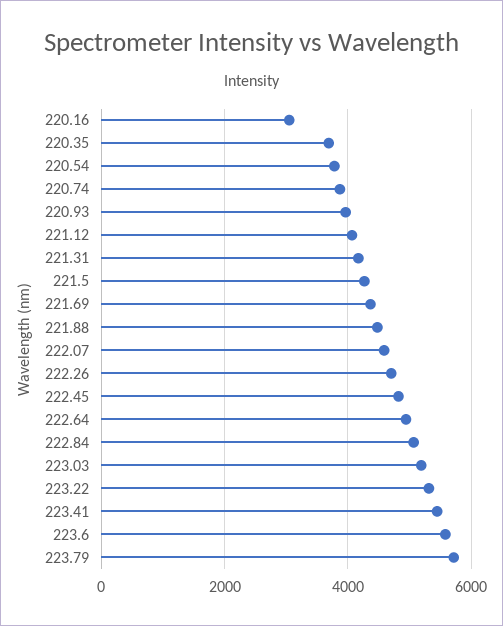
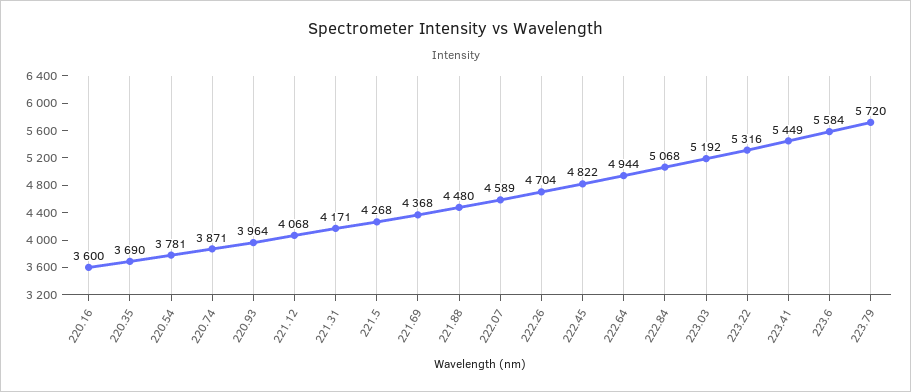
220.16: 3000 -> 3600

